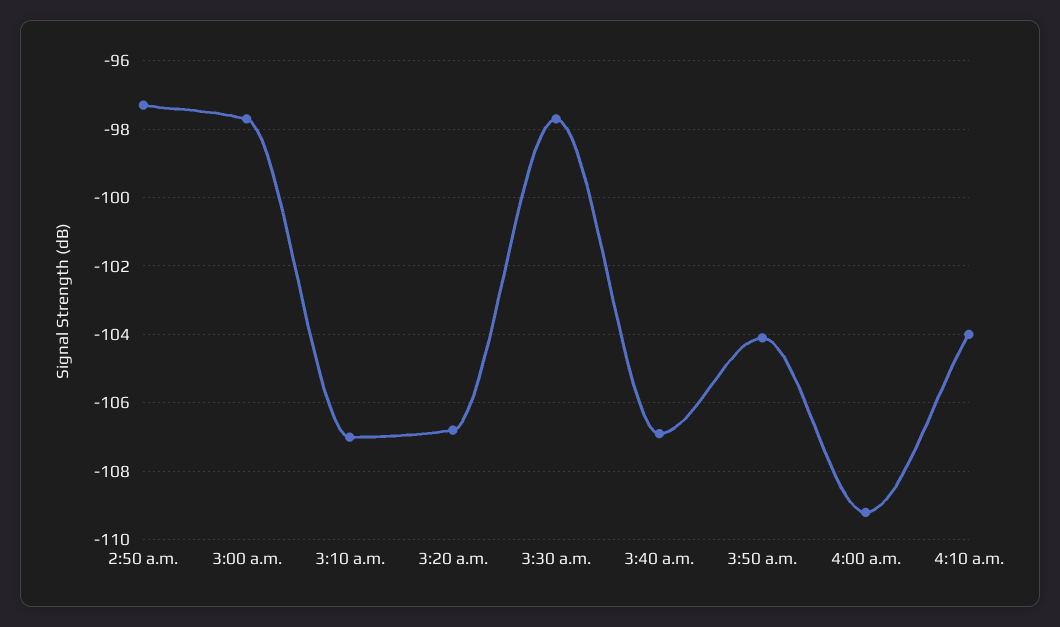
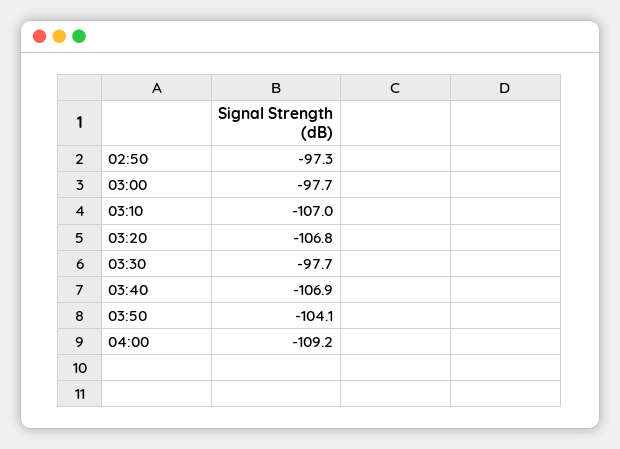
4:10 a.m.: -104 -> none

